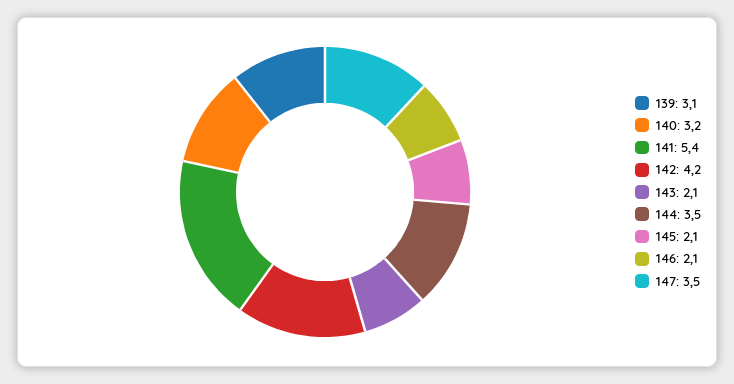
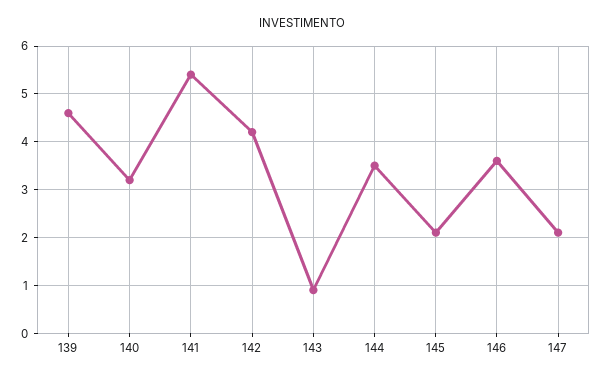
139: 3.1 -> 4.5
143: 2.1 -> 1
146: 2.1 -> 3.5
147: 3.5 -> 2

